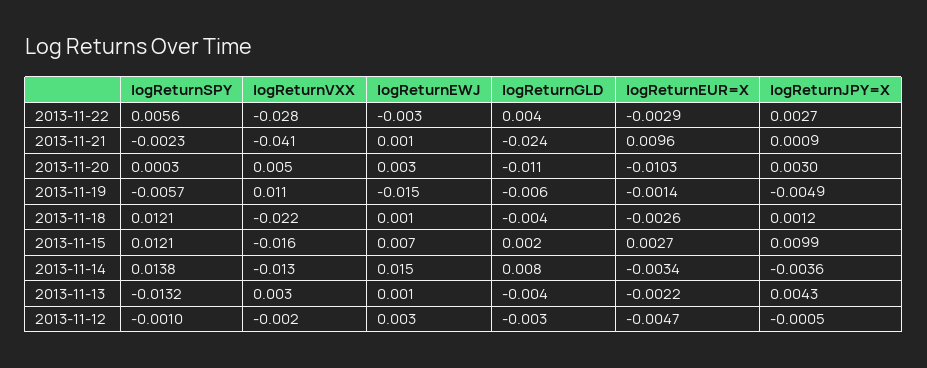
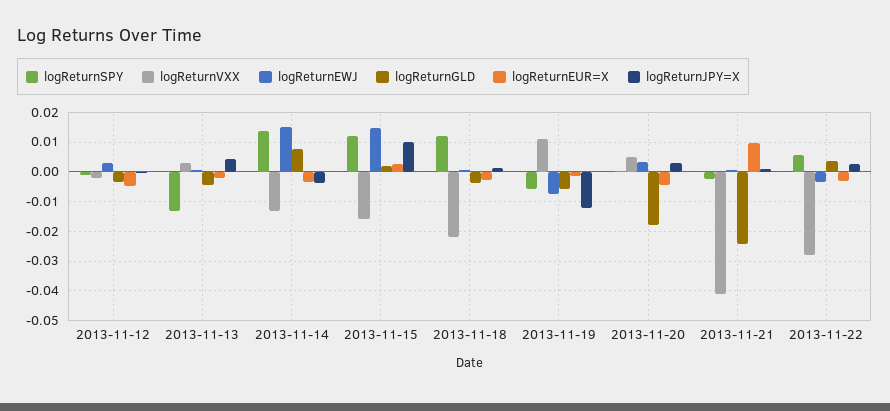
logReturnGLD, 2013-11-20: -0.011 -> -0.0175
logReturnEUR=X, 2013-11-20: -0.0103 -> -0.005
logReturnEWJ, 2013-11-19: -0.015 -> -0.0075
logReturnJPY=X, 2013-11-19: -0.0049 -> -0.0125
logReturnEWJ, 2013-11-15: 0.007 -> 0.015

